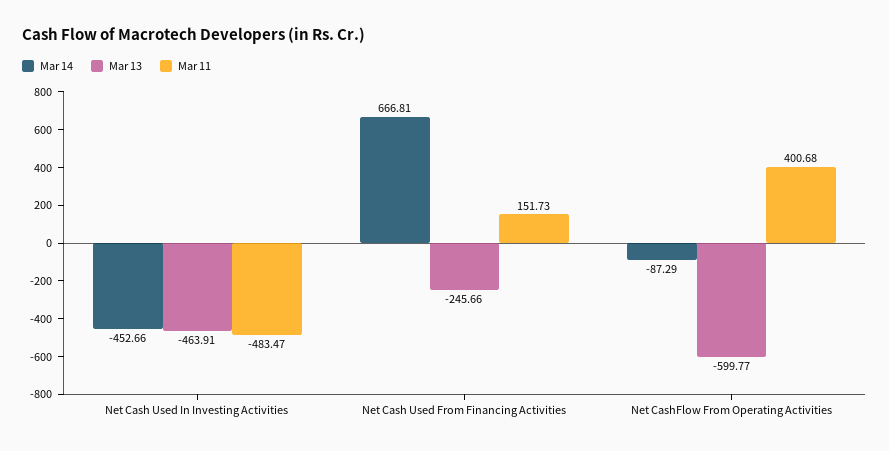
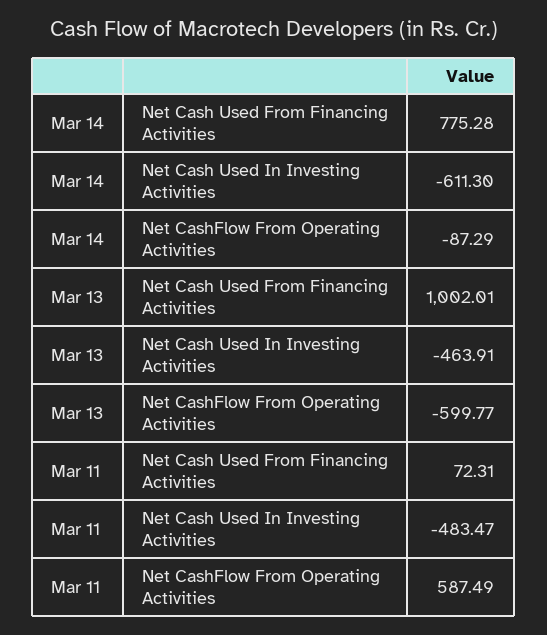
Mar 14, Net Cash Used In Investing Activities: -452.66 -> -611.3
Mar 14, Net Cash Used From Financing Activities: 666.81 -> 775.28
Mar 13, Net Cash Used From Financing Activities: -245.66 -> 1002.01
Mar 11, Net Cash Used From Financing Activities: 151.73 -> 72.31
Mar 11, Net CashFlow From Operating Activities: 400.68 -> 587.49

